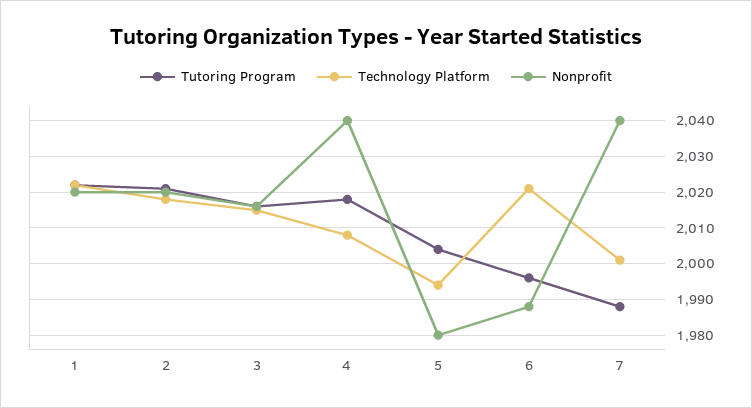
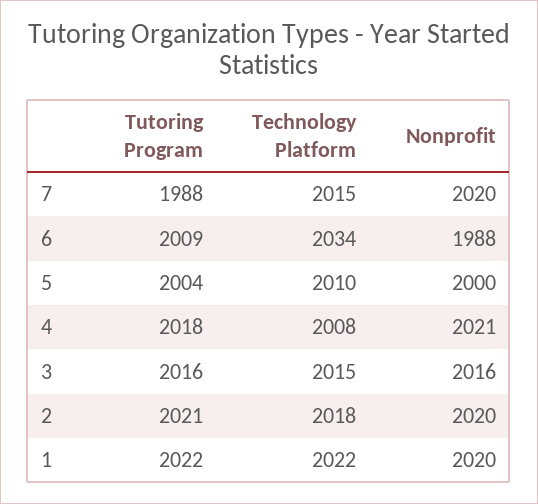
Nonprofit, 4: 2040 -> 2021
Technology Platform, 5: 1995 -> 2010
Nonprofit, 5: 1980 -> 2000
Tutoring Program, 6: 1995 -> 2009
Technology Platform, 6: 2020 -> 2034
Technology Platform, 7: 2000 -> 2015
Nonprofit, 7: 2040 -> 2020

